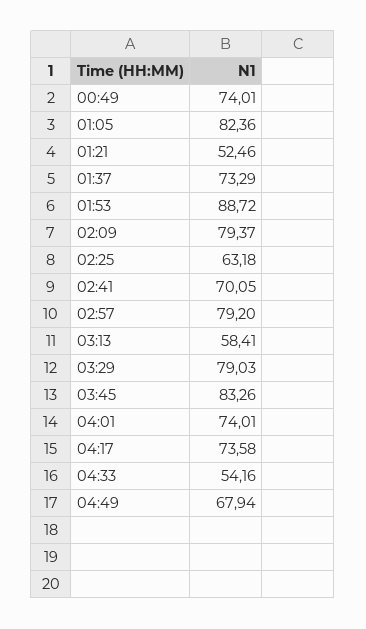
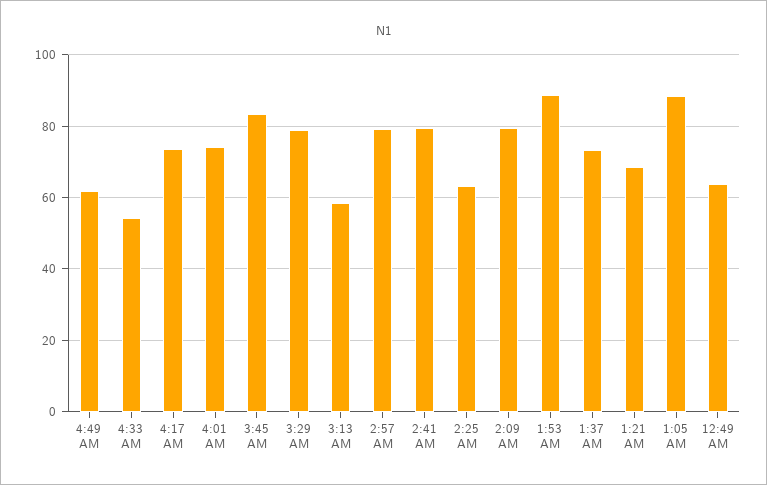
00:49: 74.01 -> 64
01:05: 82.36 -> 88
01:21: 52.46 -> 68
02:41: 70.05 -> 80
04:49: 67.94 -> 62

